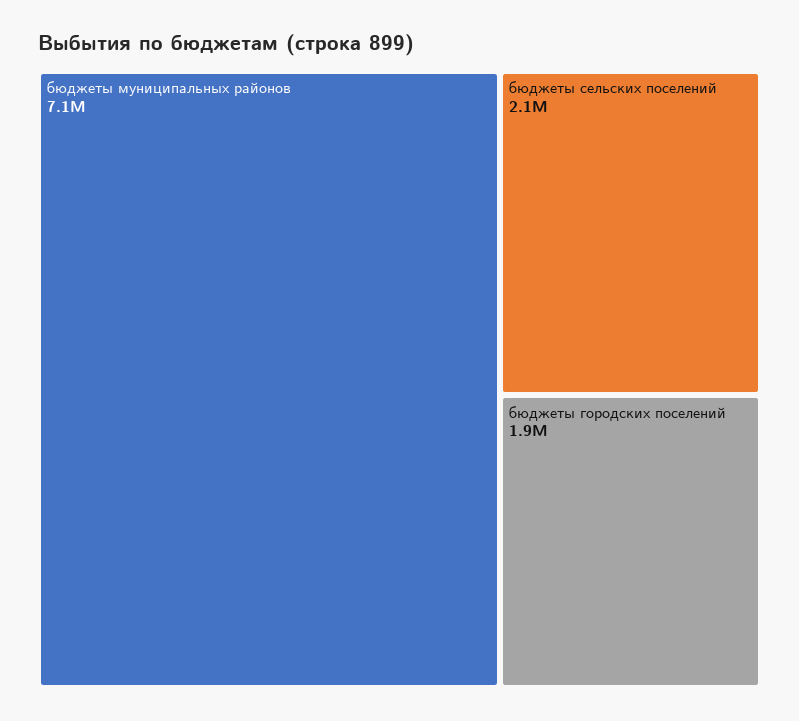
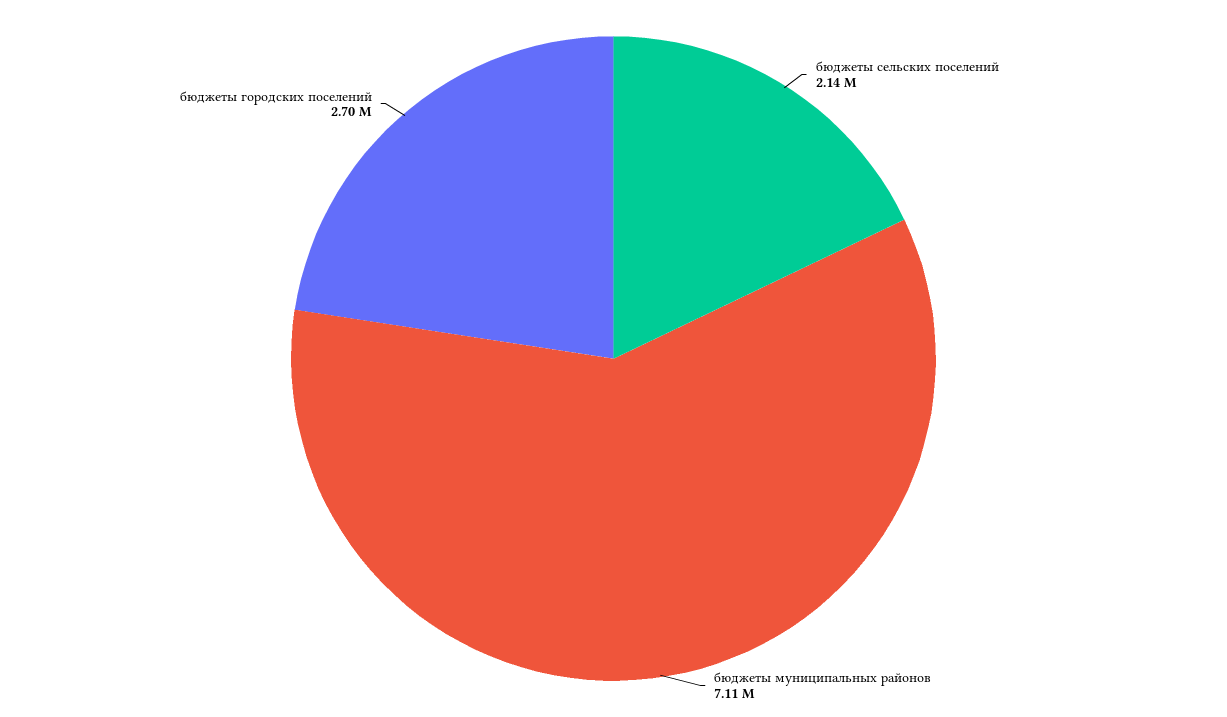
бюджеты городских поселений: 1900000 -> 2700000

